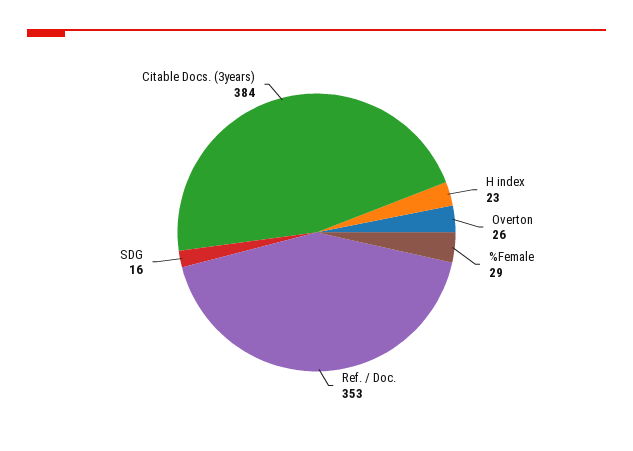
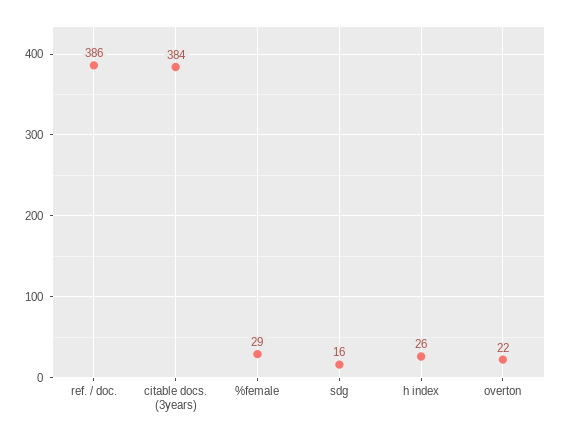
H index: 23 -> 26
Overton: 26 -> 22
Ref. / Doc.: 353 -> 386

